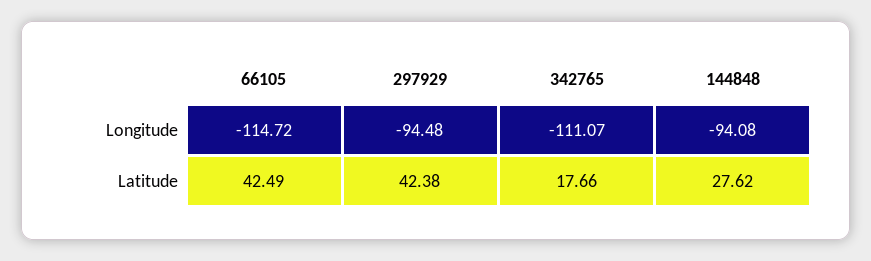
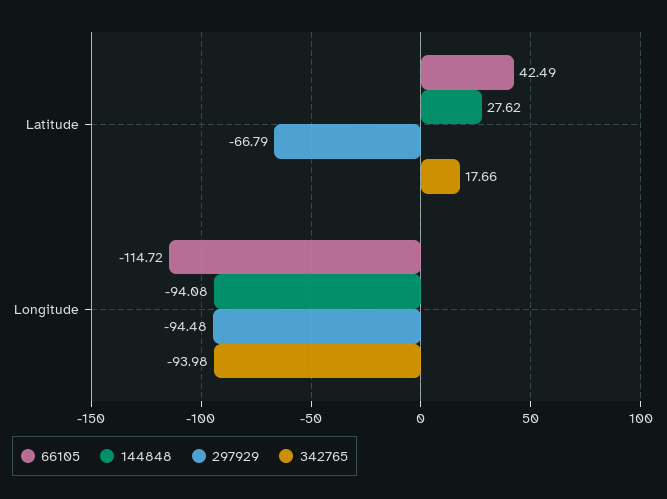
342765, Longitude: -111.07 -> -93.98
297929, Latitude: 42.38 -> -66.79

